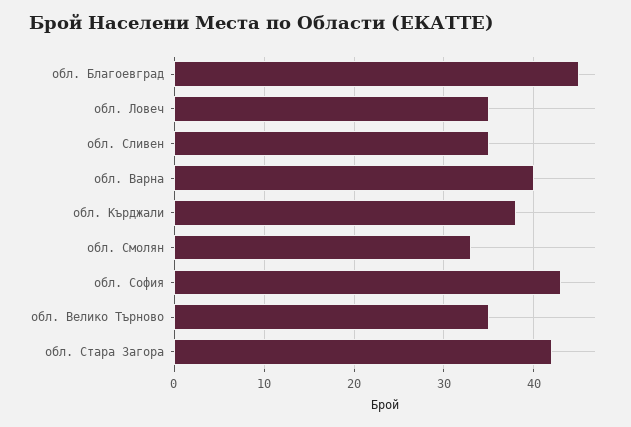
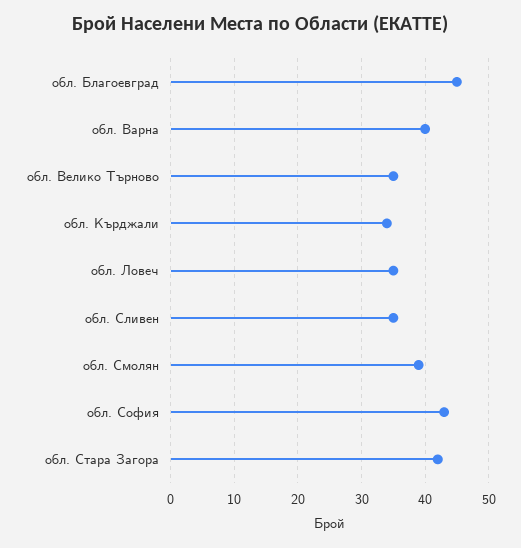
обл. Кърджали: 38 -> 34
обл. Смолян: 33 -> 39

